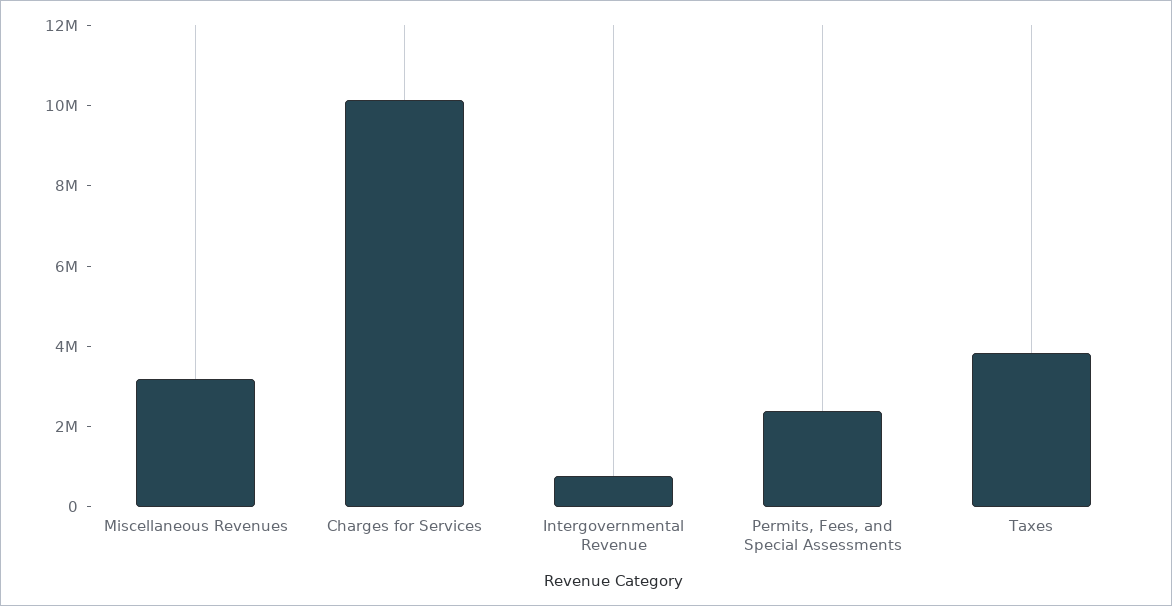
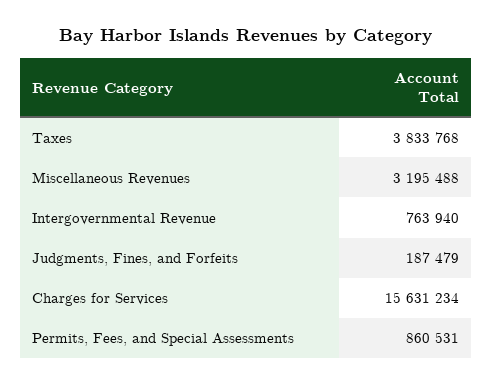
Charges for Services: 10000000 -> 15631234
Permits, Fees, and Special Assessments: 2500000 -> 860531
Judgments, Fines, and Forfeits: none -> 187479

